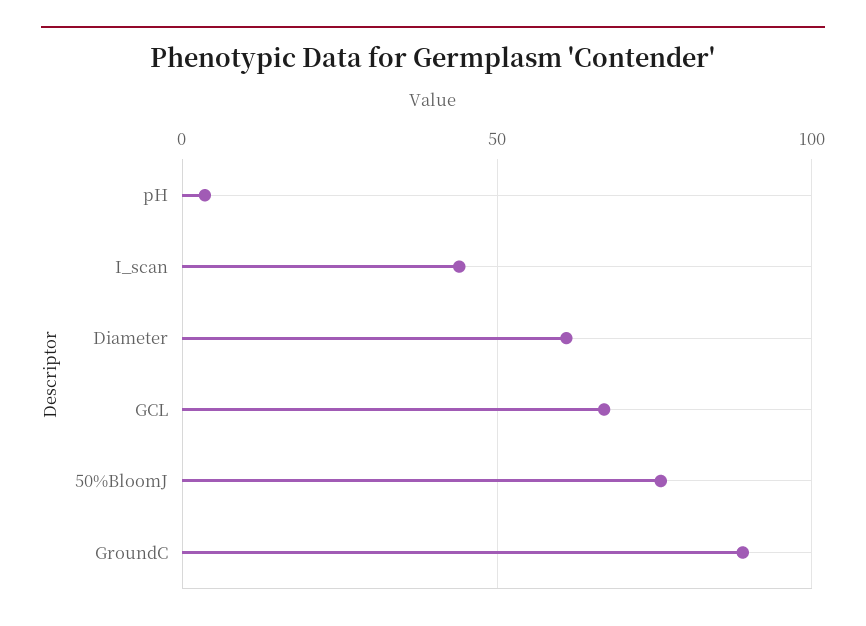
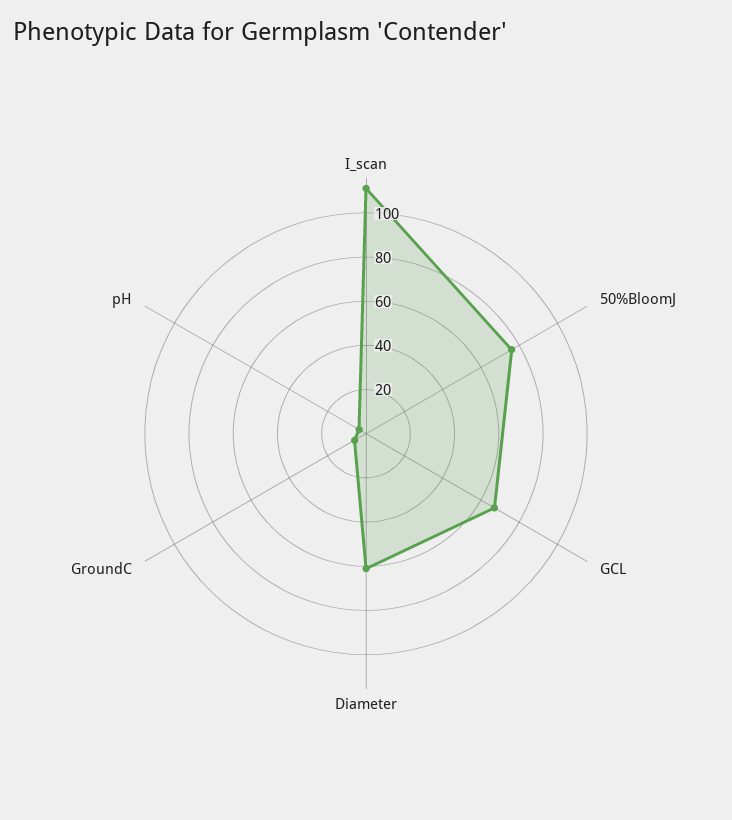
I_scan: 45 -> 110
GroundC: 90 -> 5

